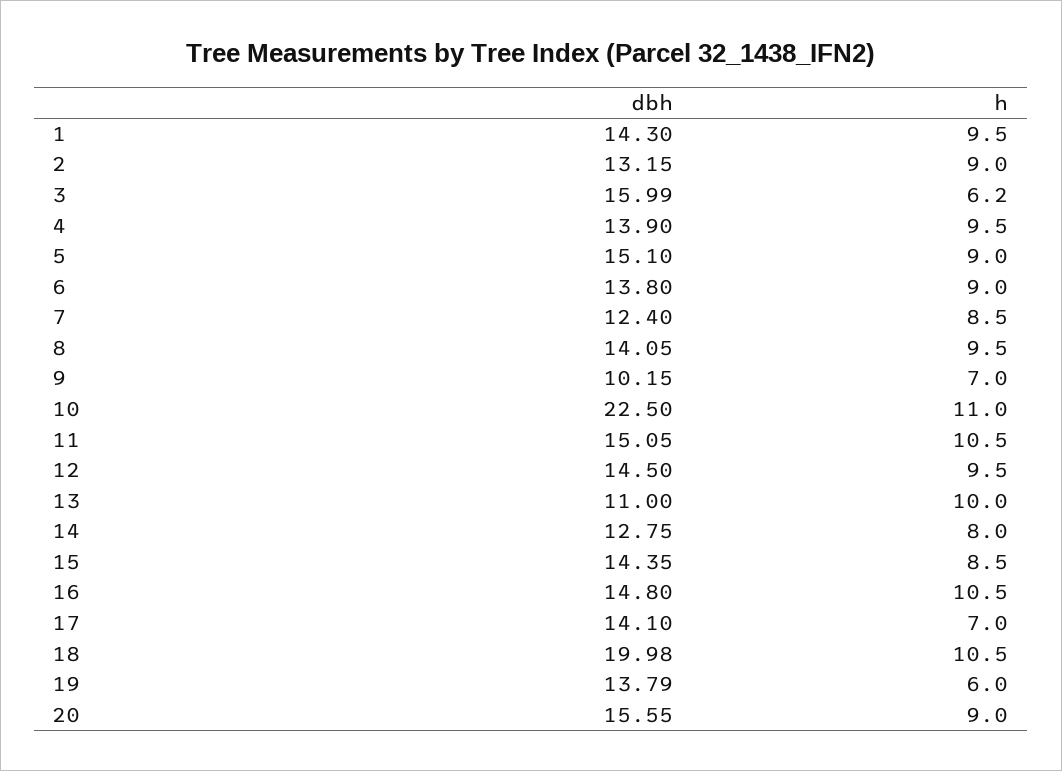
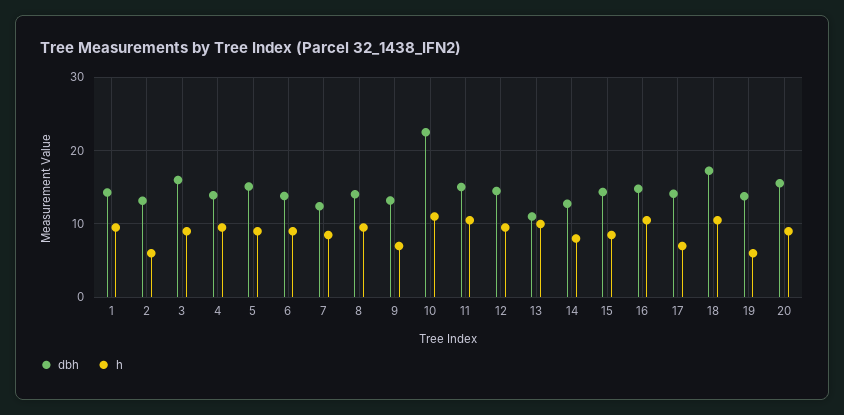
h, 2: 9 -> 6
h, 3: 6.2 -> 9
dbh, 9: 10.15 -> 13
dbh, 18: 19.98 -> 17

